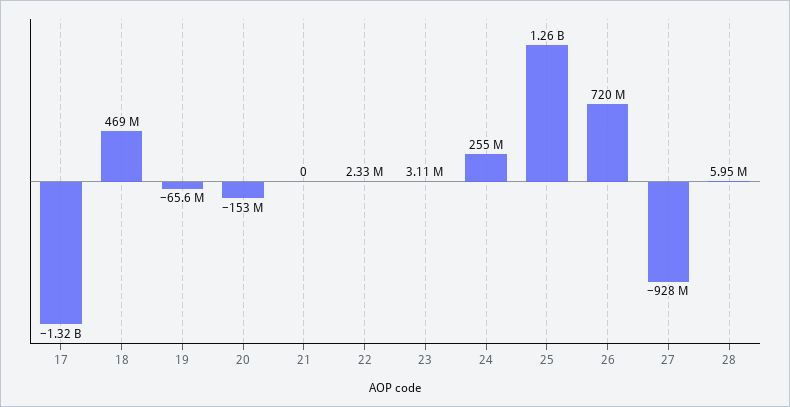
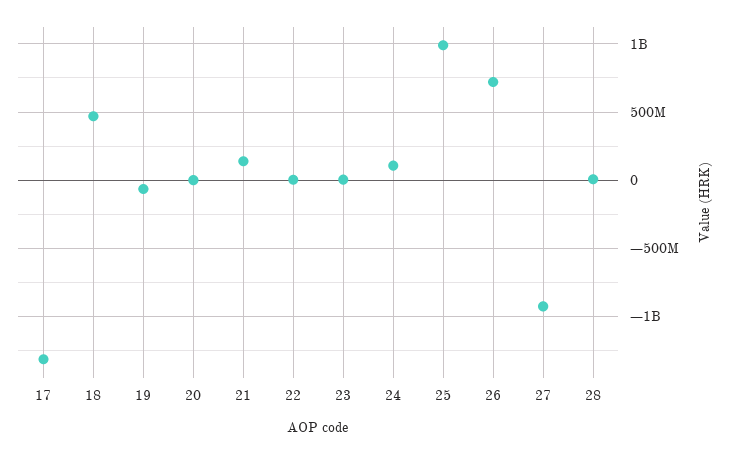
20: -153000000 -> 0
21: 0 -> 150000000
24: 255000000 -> 100000000
25: 1260000000 -> 1000000000

